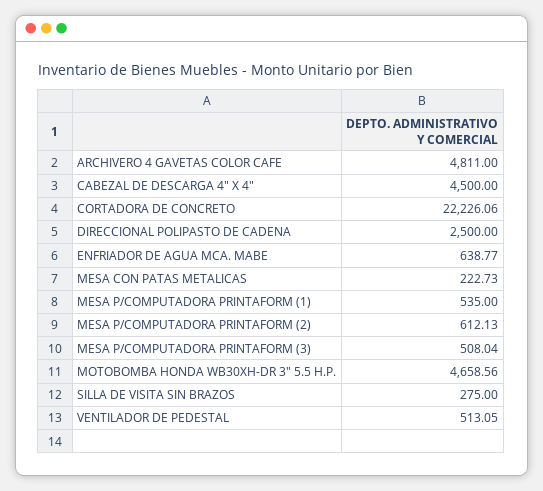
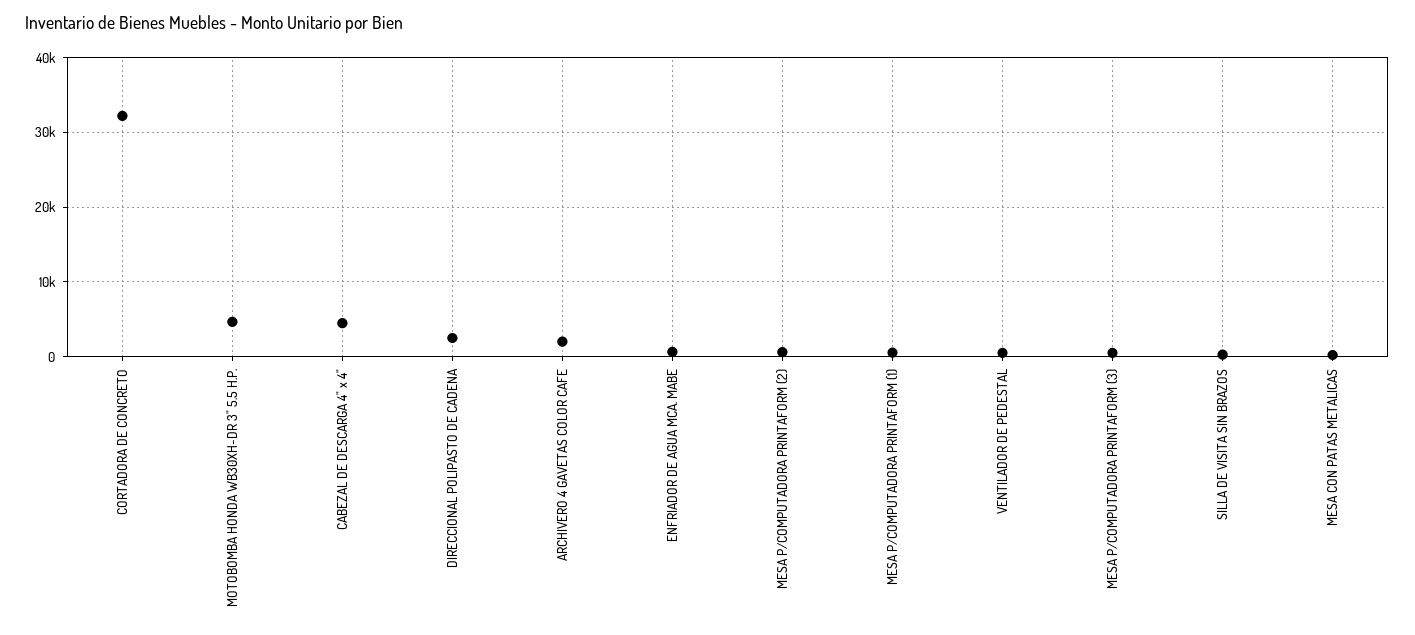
ARCHIVERO 4 GAVETAS COLOR CAFE: 4811 -> 2000
CORTADORA DE CONCRETO: 22226.06 -> 32000

